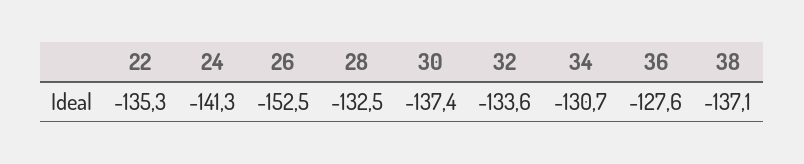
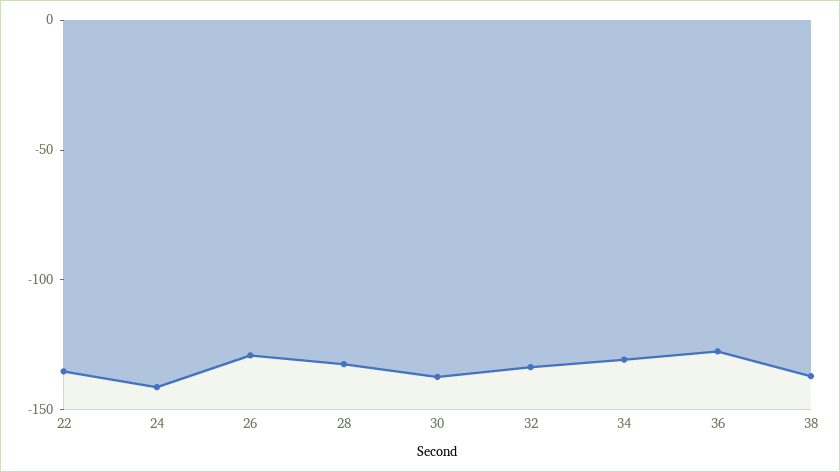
26: -152.5 -> -130

